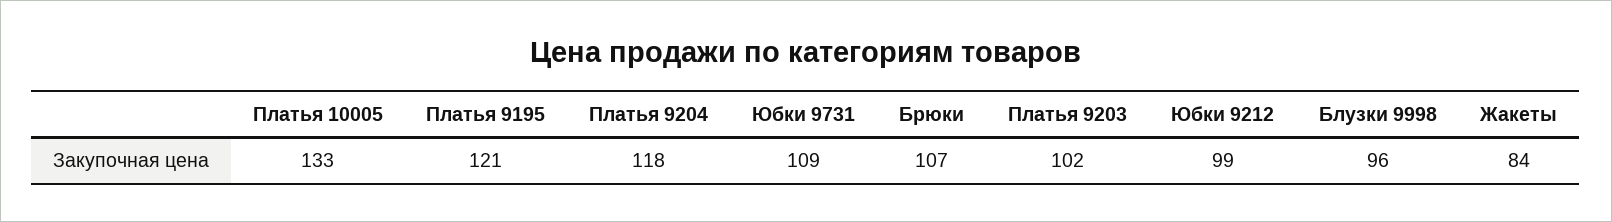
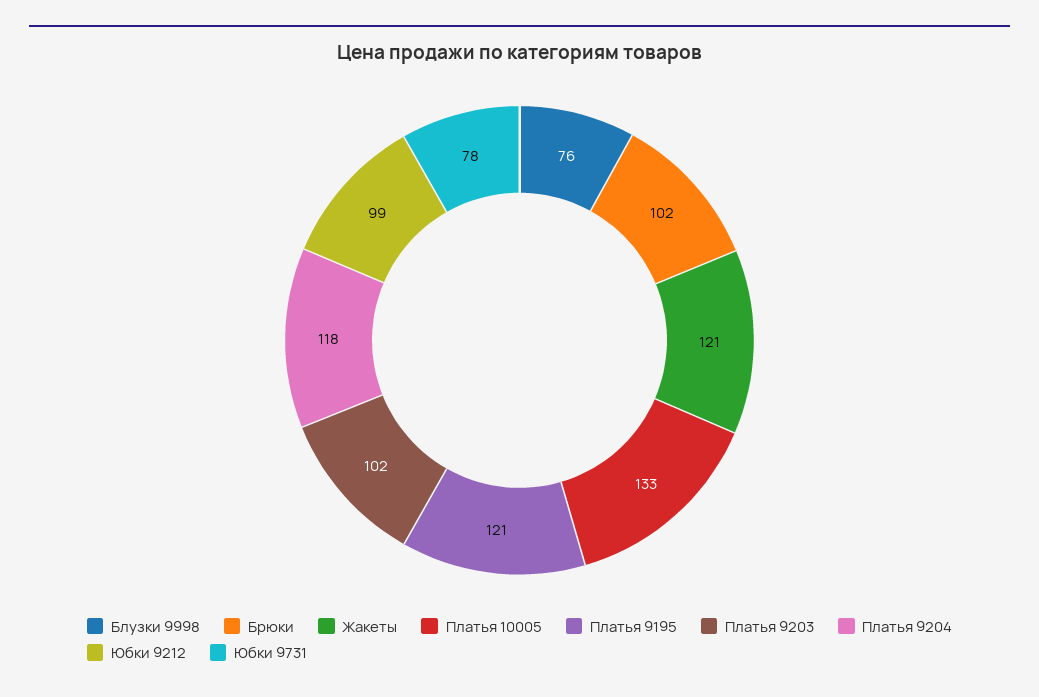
Юбки 9731: 109 -> 78
Брюки: 107 -> 102
Блузки 9998: 96 -> 76
Жакеты: 84 -> 121

